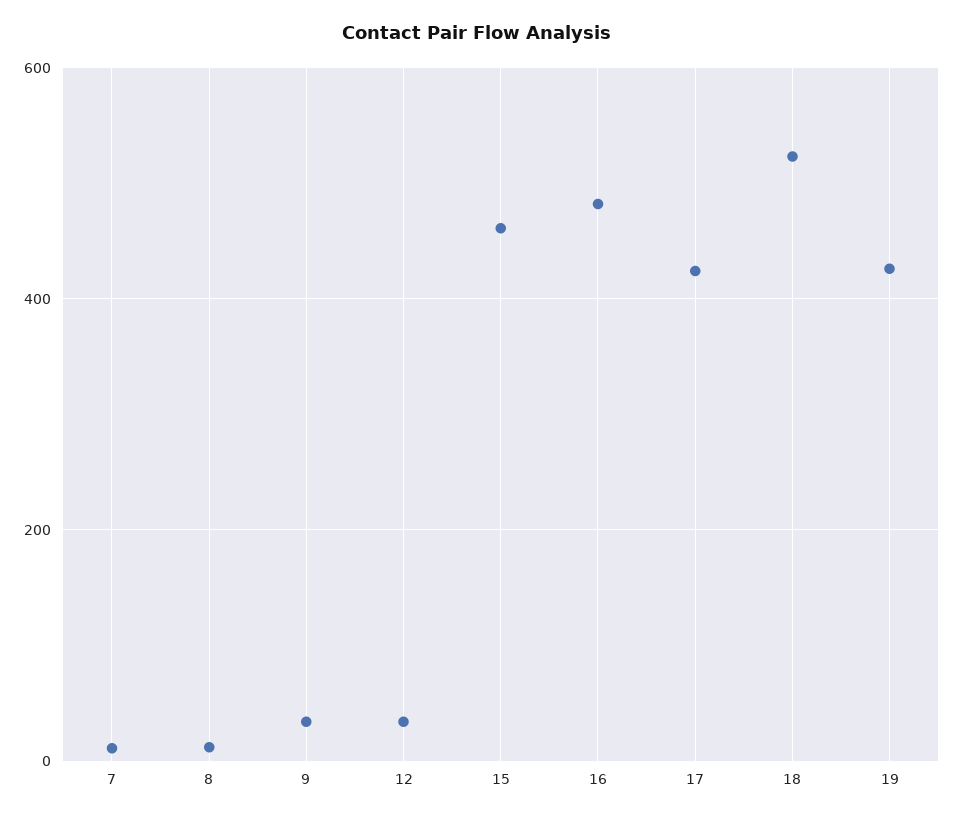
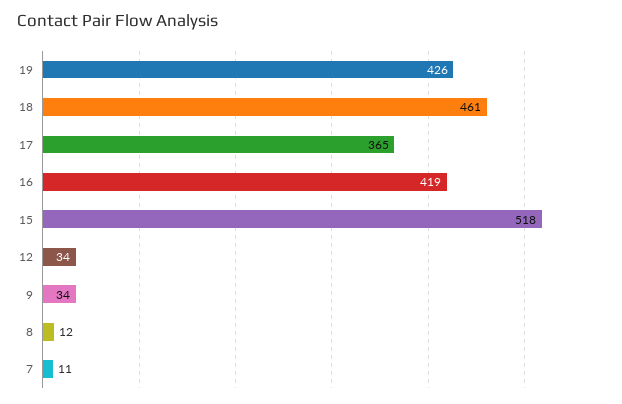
15: 460 -> 518
16: 480 -> 419
17: 420 -> 365
18: 520 -> 461

